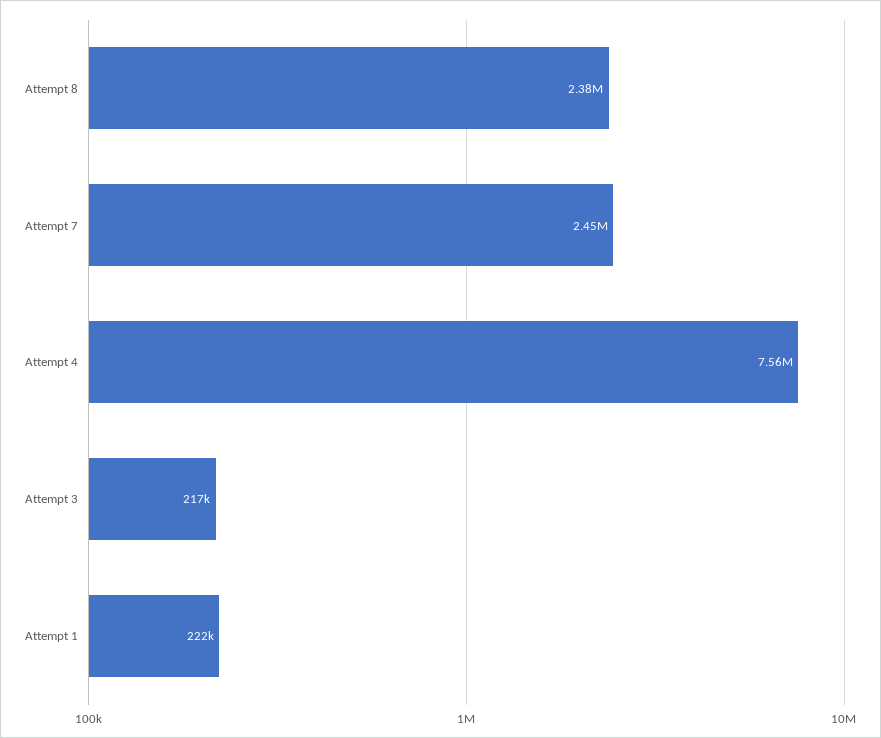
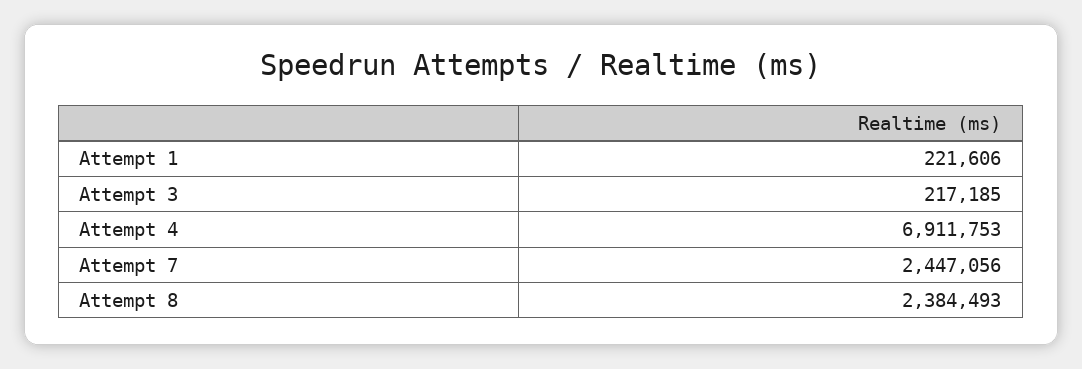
Attempt 4: 7560000 -> 6911753

